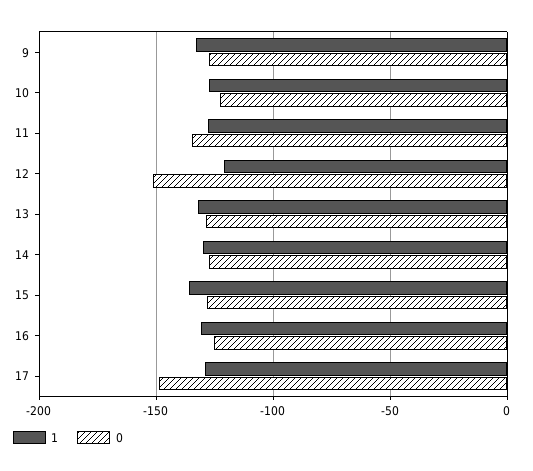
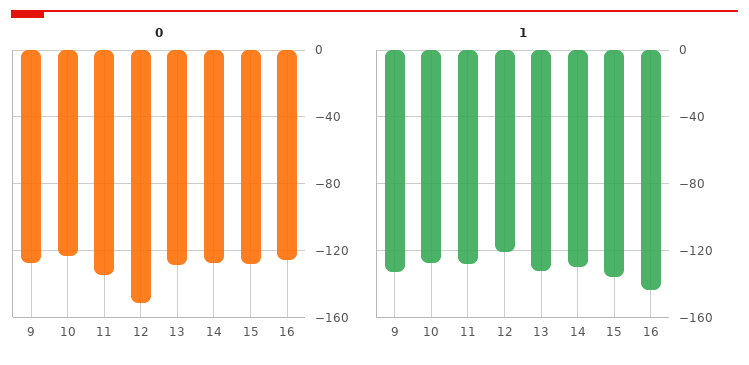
1, 16: -130 -> -145
1, 17: -130 -> none
0, 17: -150 -> none

